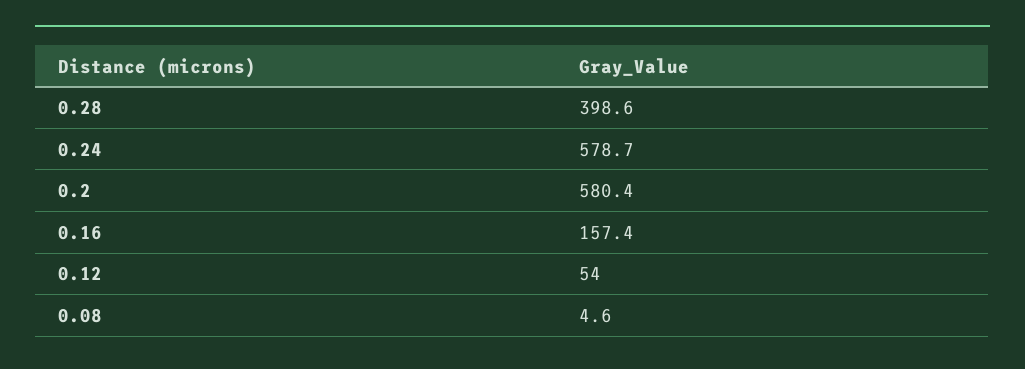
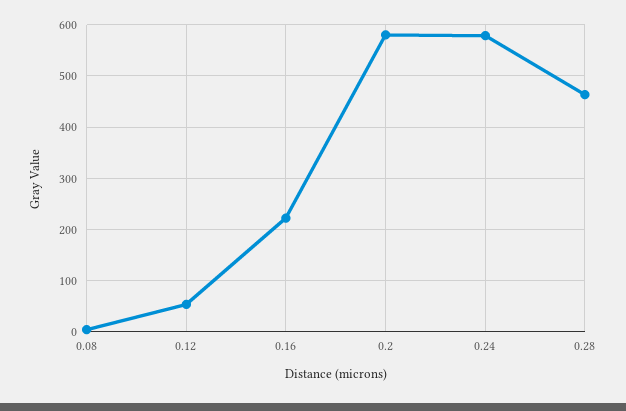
0.28: 398.6 -> 460
0.16: 157.4 -> 220

